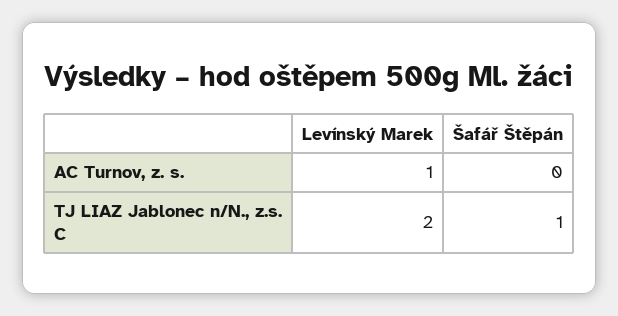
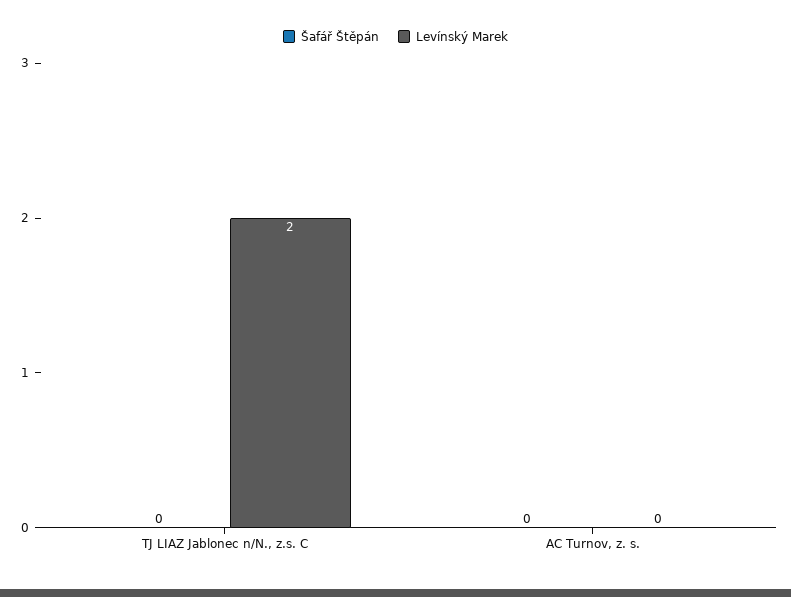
Levínský Marek, AC Turnov, z. s.: 1 -> 0
Šafář Štěpán, TJ LIAZ Jablonec n/N., z.s. C: 1 -> 0

